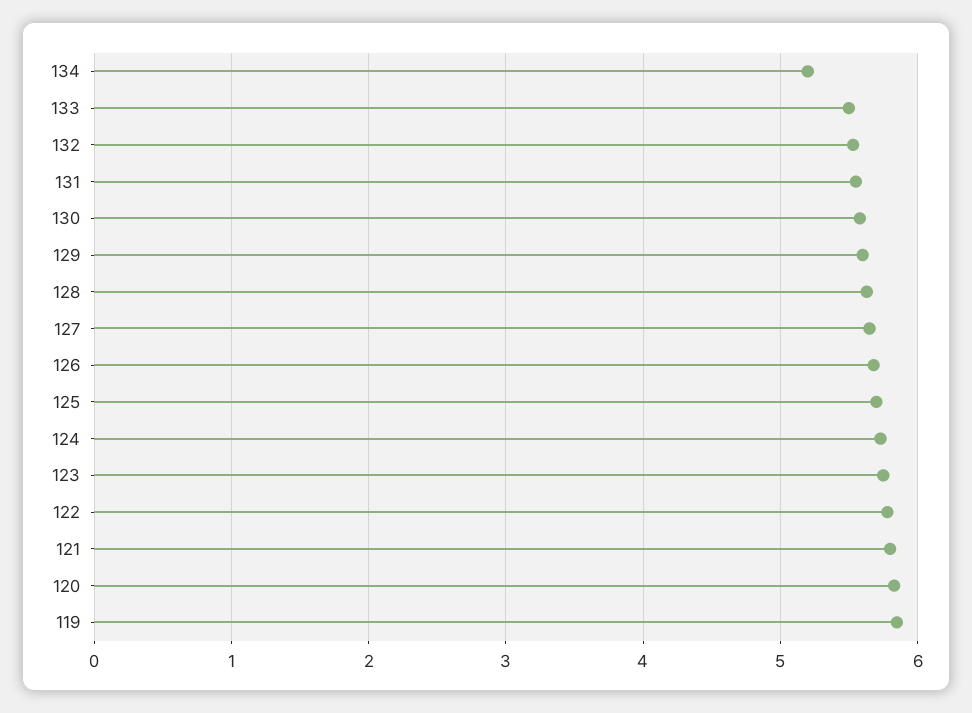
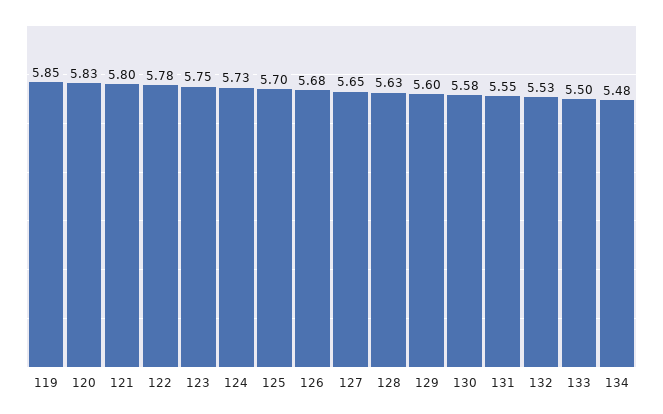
134: 5.2 -> 5.48

